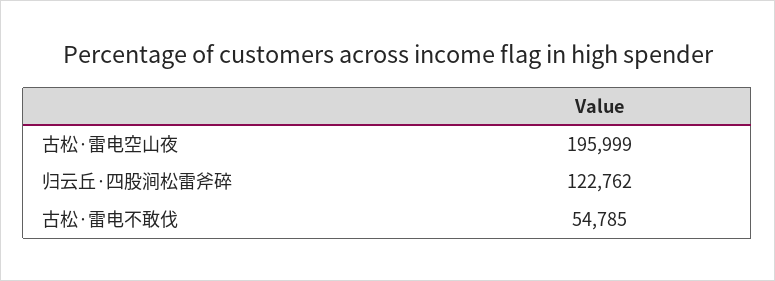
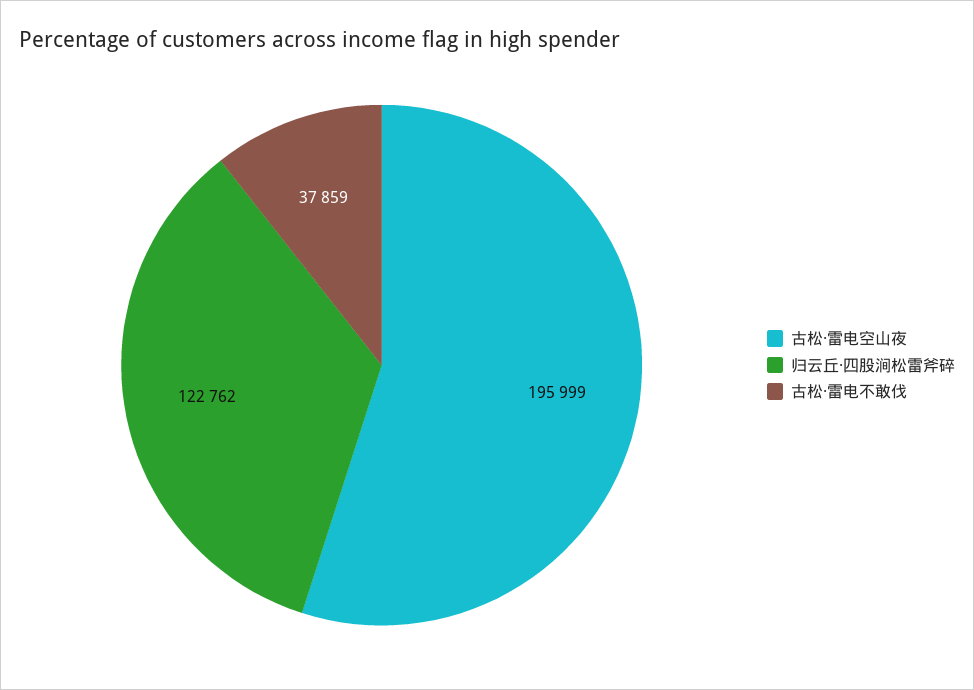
古松·雷电不敢伐: 54785 -> 37859

